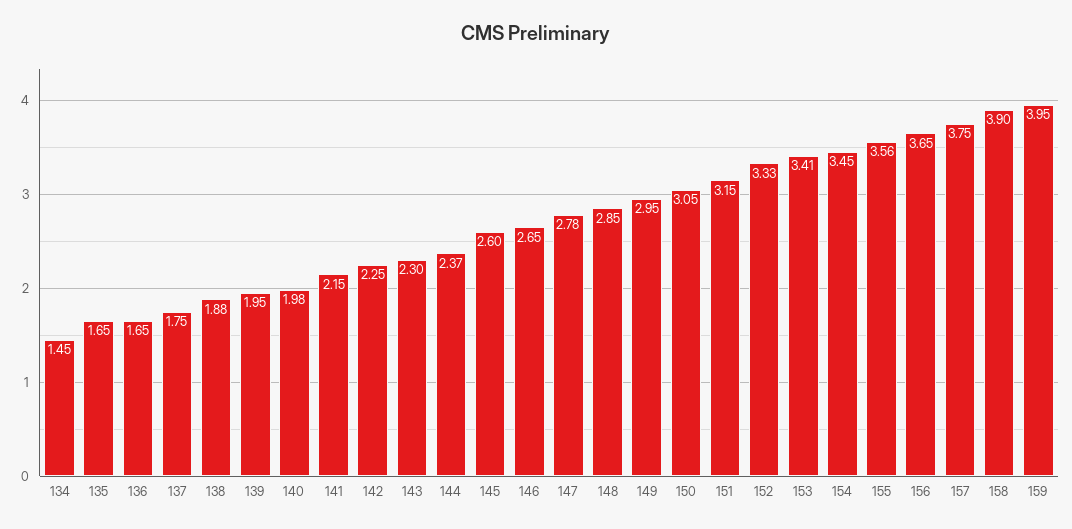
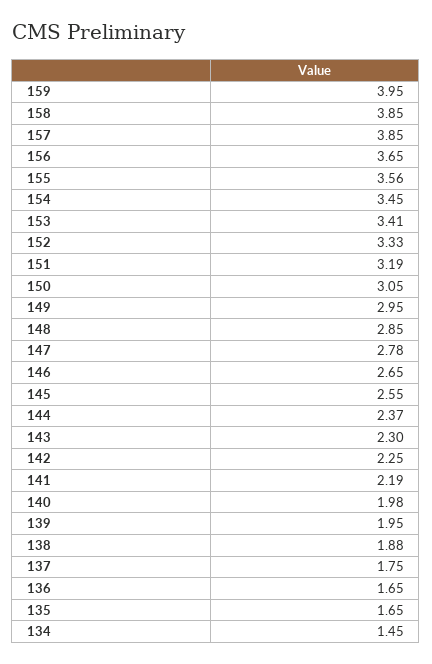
141: 2.15 -> 2.19
145: 2.6 -> 2.55
151: 3.15 -> 3.19
157: 3.75 -> 3.85
158: 3.9 -> 3.85

